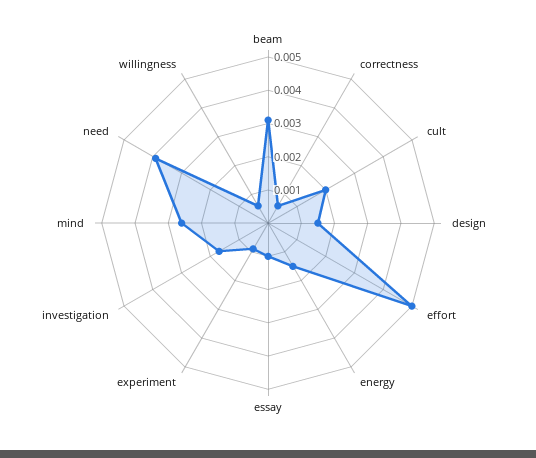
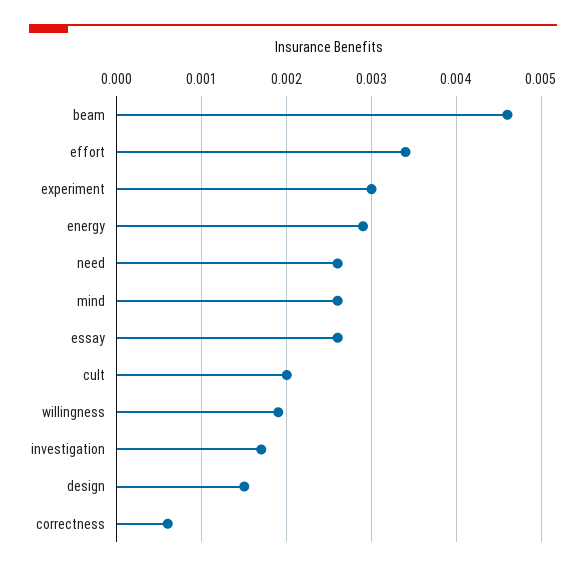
beam: 0.003 -> 0.0046
effort: 0.005 -> 0.0034
energy: 0.0015 -> 0.0029
essay: 0.001 -> 0.0026
experiment: 0.001 -> 0.003
need: 0.004 -> 0.0026
willingness: 0.0005 -> 0.0019

